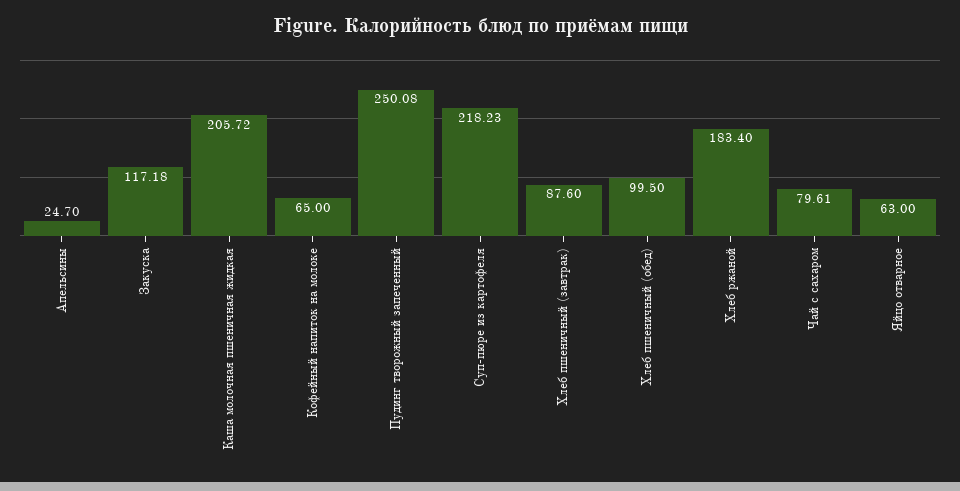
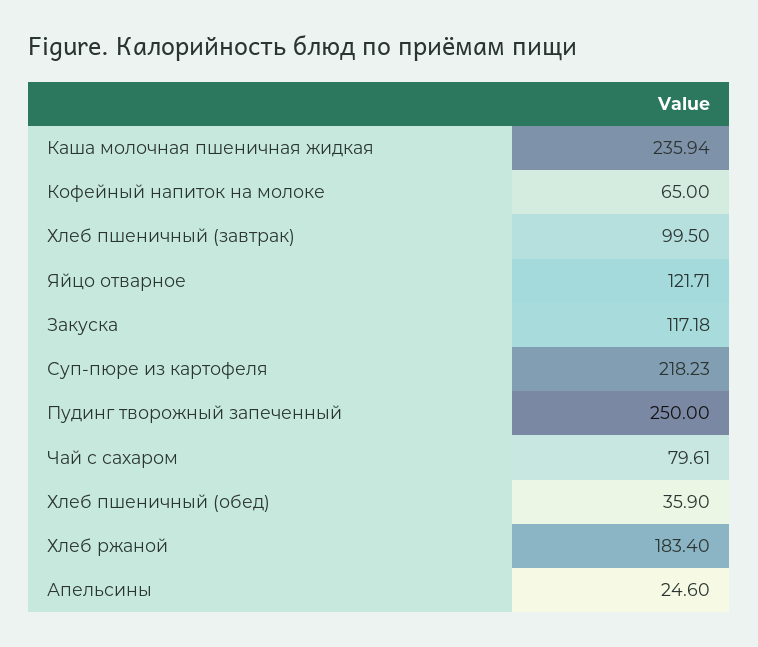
Апельсины: 24.7 -> 24.6
Каша молочная пшеничная жидкая: 205.72 -> 235.94
Пудинг творожный запеченный: 250.08 -> 250
Хлеб пшеничный (завтрак): 87.6 -> 99.5
Хлеб пшеничный (обед): 99.5 -> 35.9
Яйцо отварное: 63 -> 121.71

